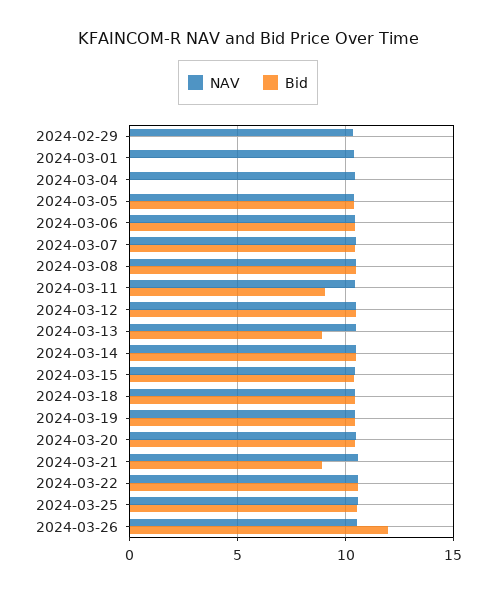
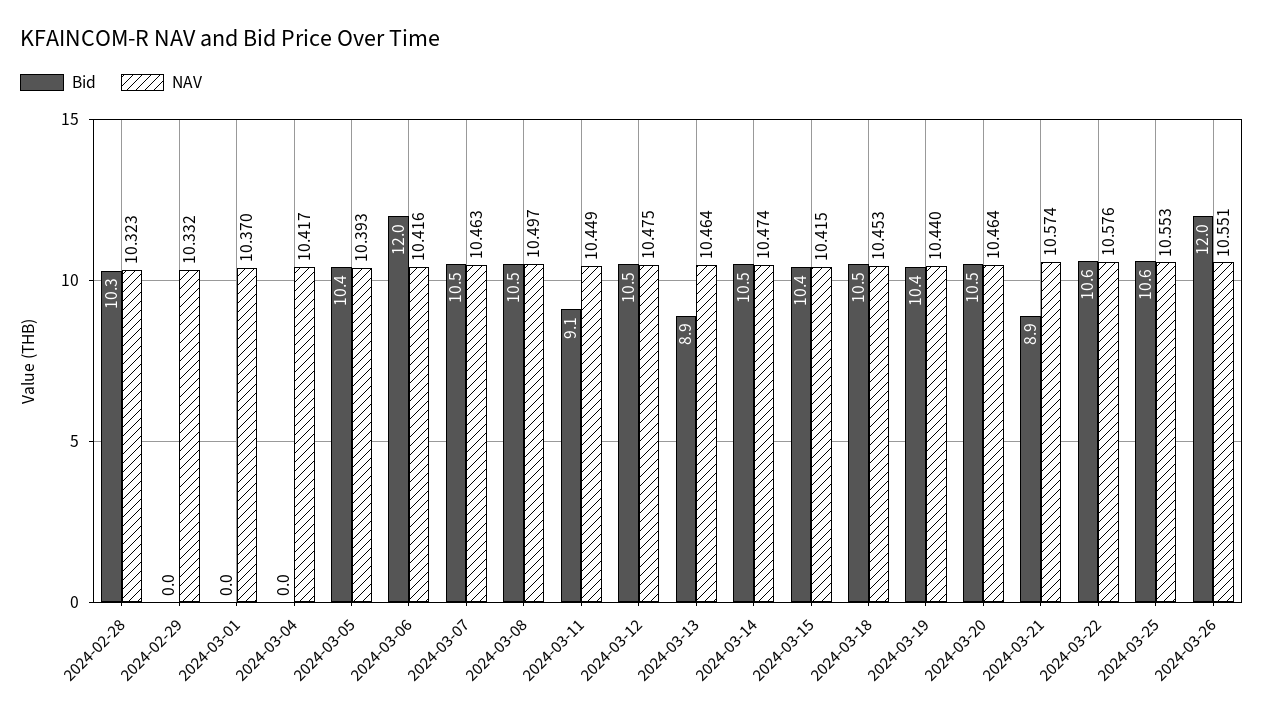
Bid, 2024-03-06: 10.5 -> 12
Bid, 2024-02-28: none -> 10.3
NAV, 2024-02-28: none -> 10.323

